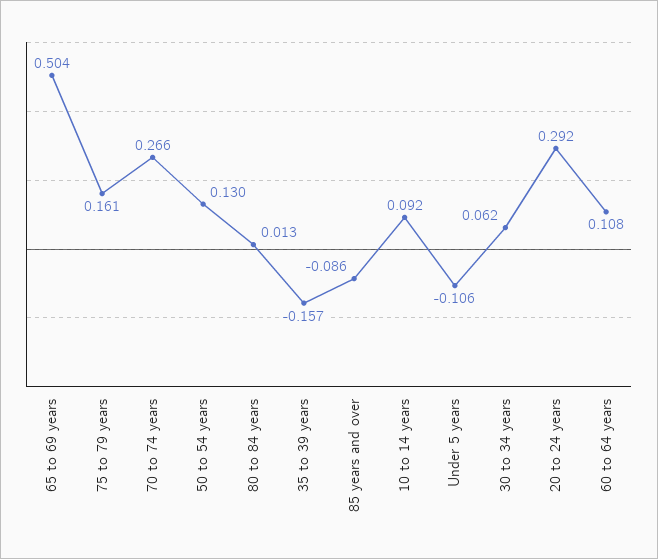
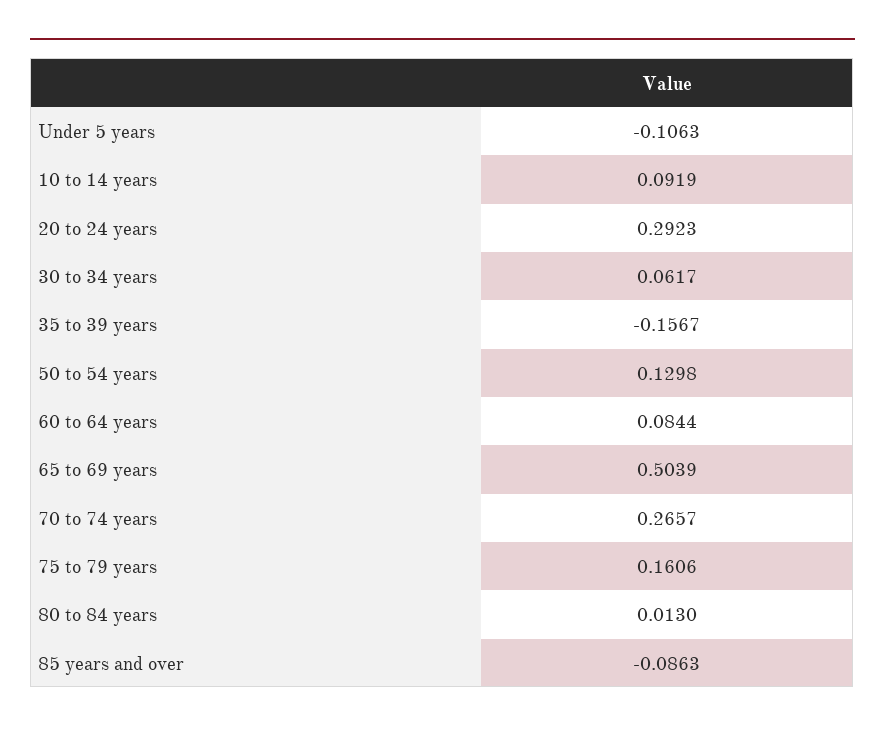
60 to 64 years: 0.108 -> 0.0844

